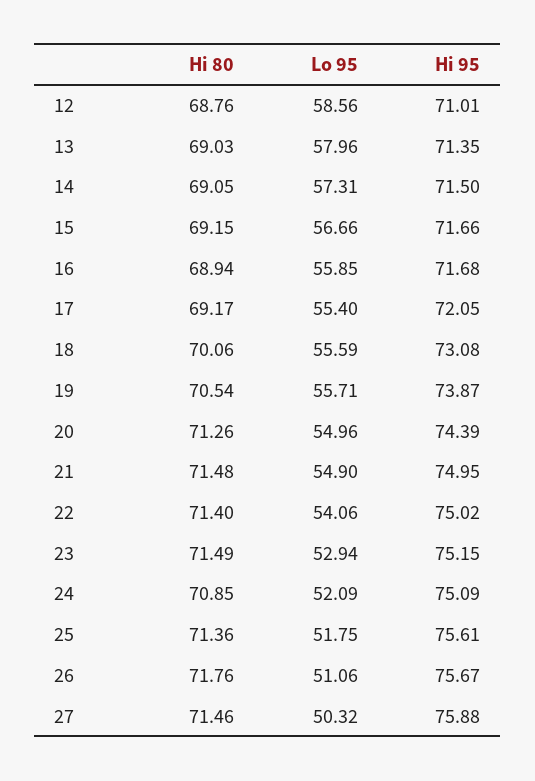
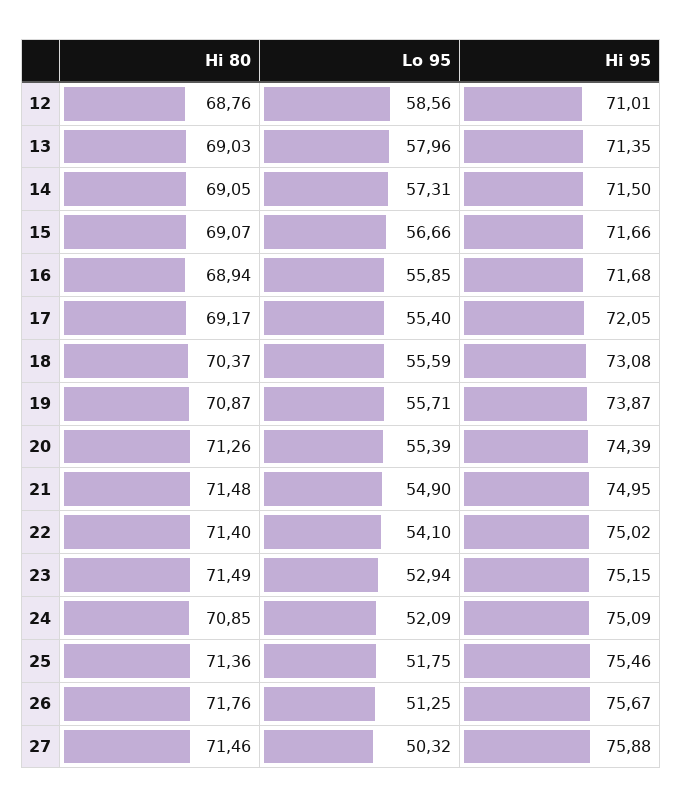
Hi 80, 15: 69.15 -> 69.07
Hi 80, 18: 70.06 -> 70.37
Hi 80, 19: 70.54 -> 70.87
Lo 95, 20: 54.96 -> 55.39
Lo 95, 22: 54.06 -> 54.1
Hi 95, 25: 75.61 -> 75.46
Lo 95, 26: 51.06 -> 51.25

